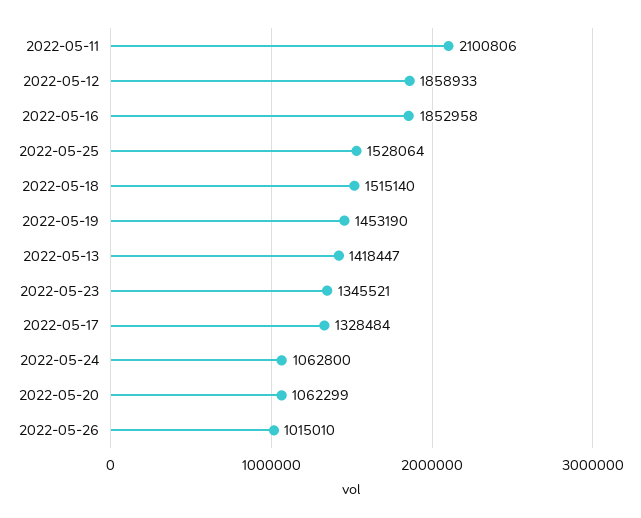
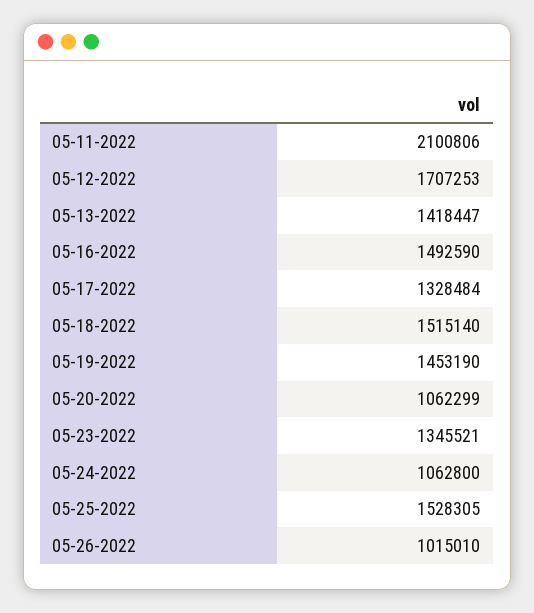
2022-05-12: 1858933 -> 1707253
2022-05-16: 1852958 -> 1492590
2022-05-25: 1528064 -> 1528305

